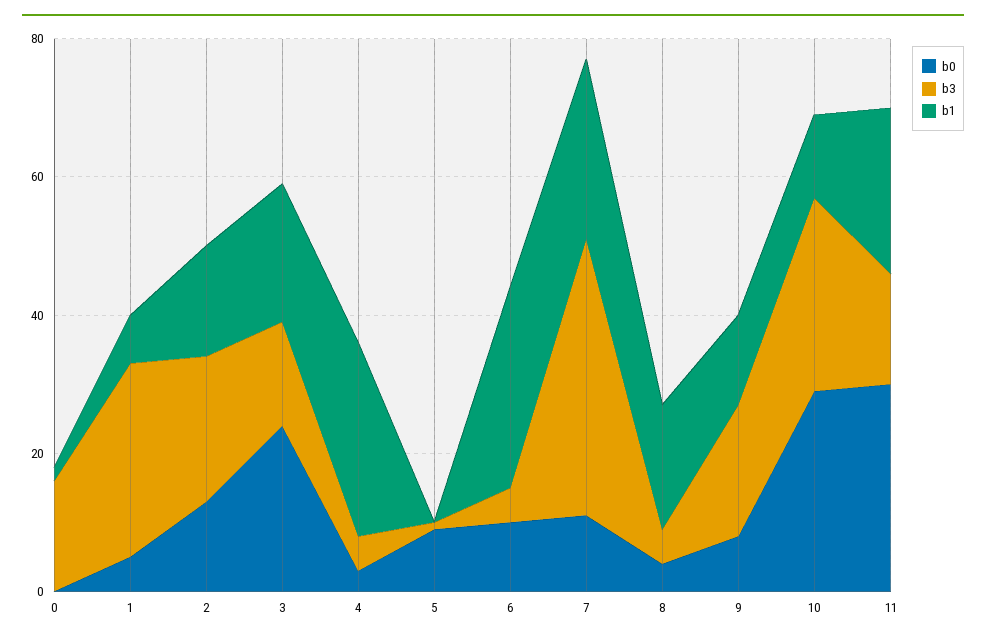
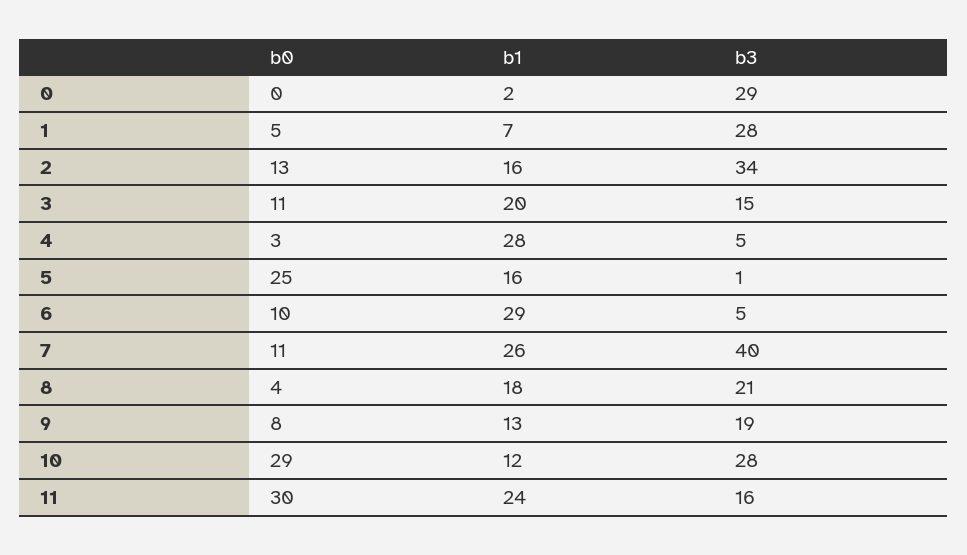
b3, 0: 15 -> 29
b3, 2: 20 -> 34
b0, 3: 25 -> 11
b0, 5: 10 -> 25
b1, 5: 0 -> 16
b3, 8: 5 -> 21

